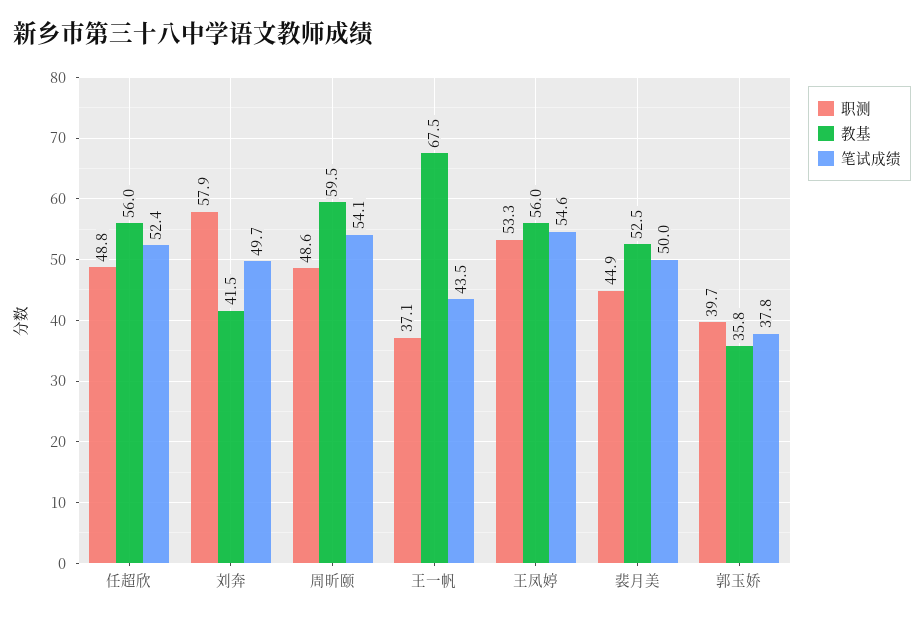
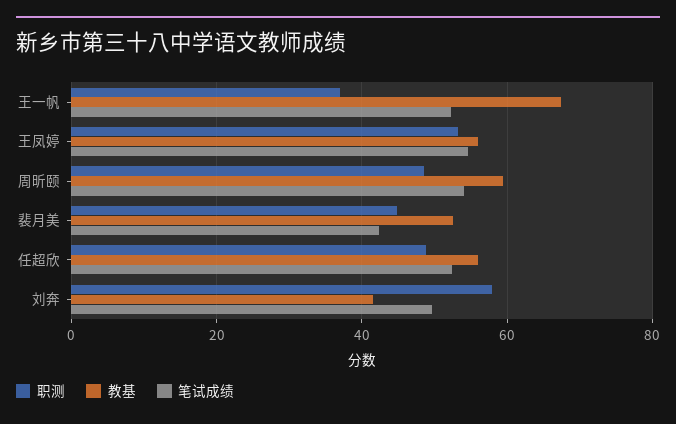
笔试成绩, 王一帆: 43.5 -> 52
笔试成绩, 裴月美: 50 -> 42
职测, 郭玉娇: 39.7 -> none
教基, 郭玉娇: 35.8 -> none
笔试成绩, 郭玉娇: 37.8 -> none

